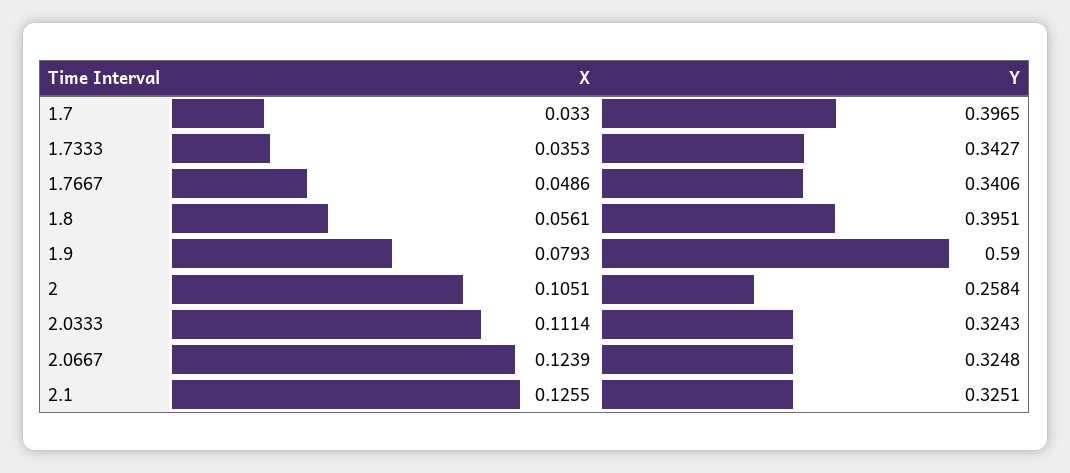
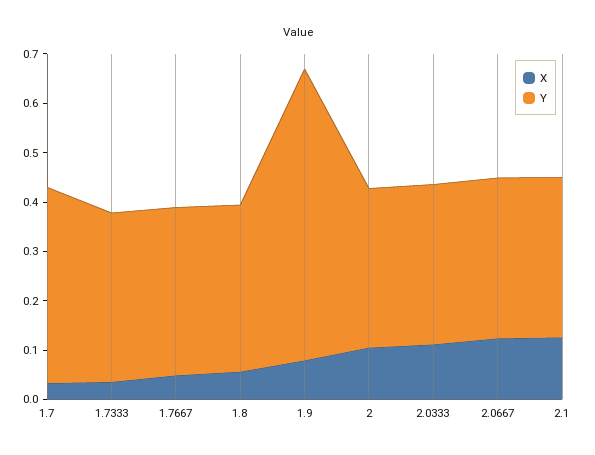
Y, 1.8: 0.3951 -> 0.34
Y, 2: 0.2584 -> 0.32

